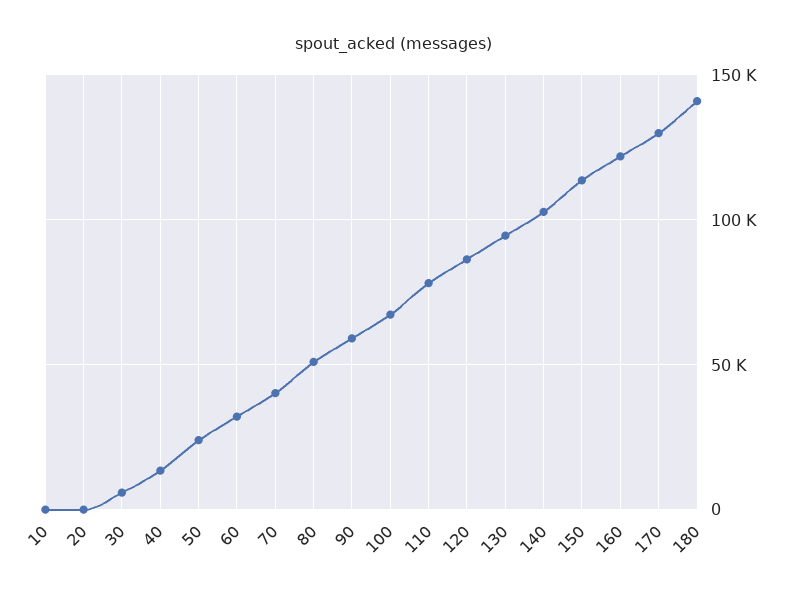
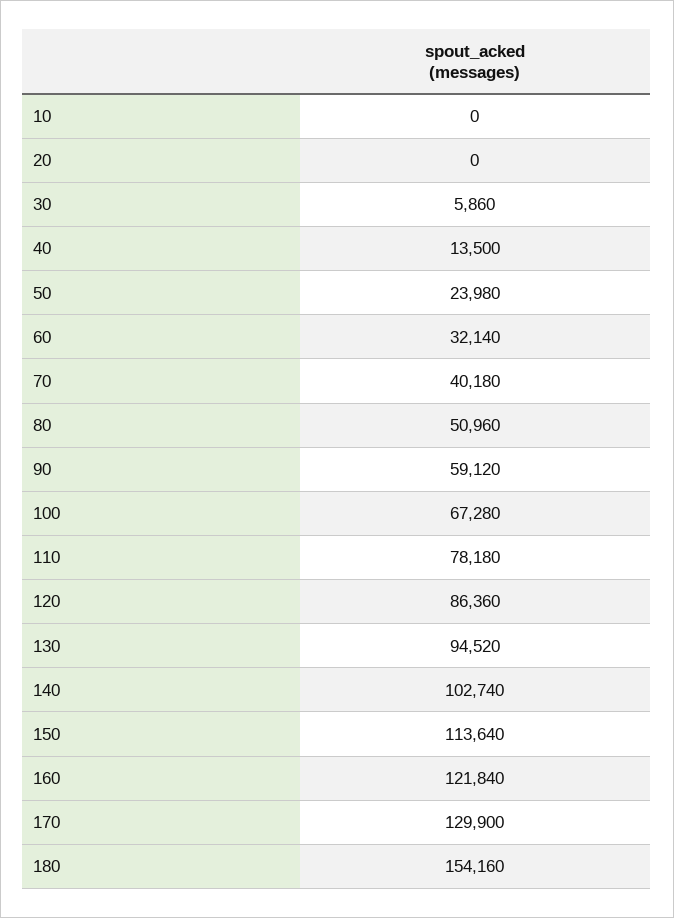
180: 140000 -> 154160

